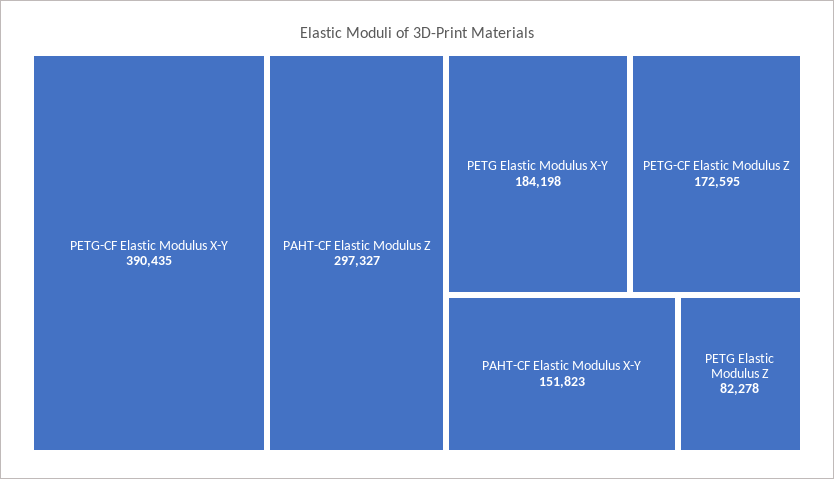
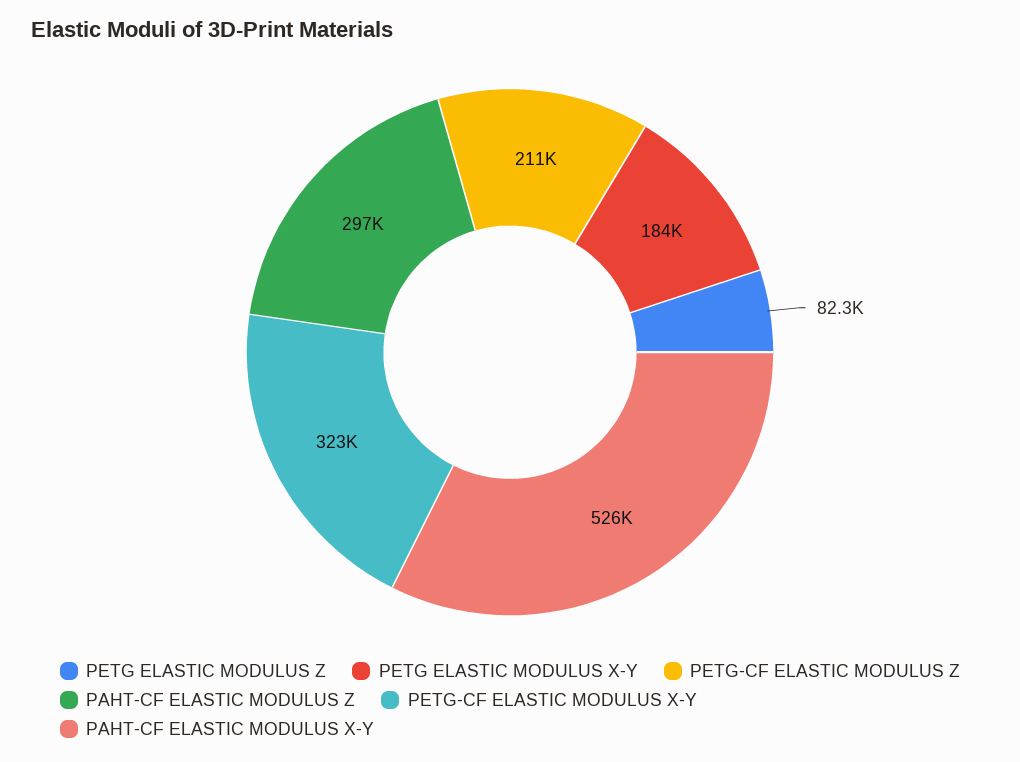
PETG-CF Elastic Modulus X-Y: 390435 -> 323000
PETG-CF Elastic Modulus Z: 172595 -> 211000
PAHT-CF Elastic Modulus X-Y: 151823 -> 526000

